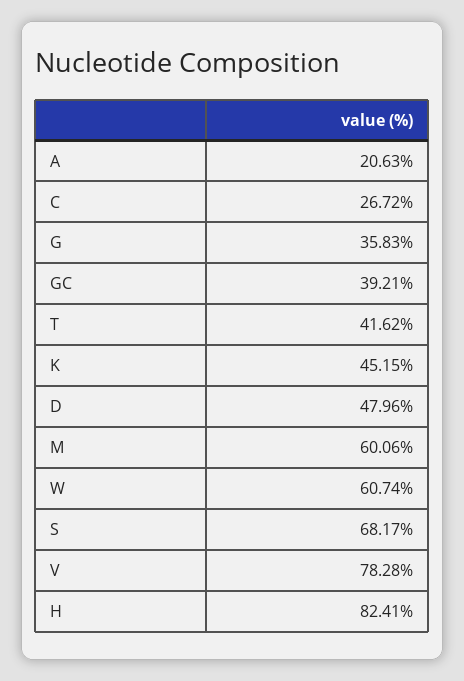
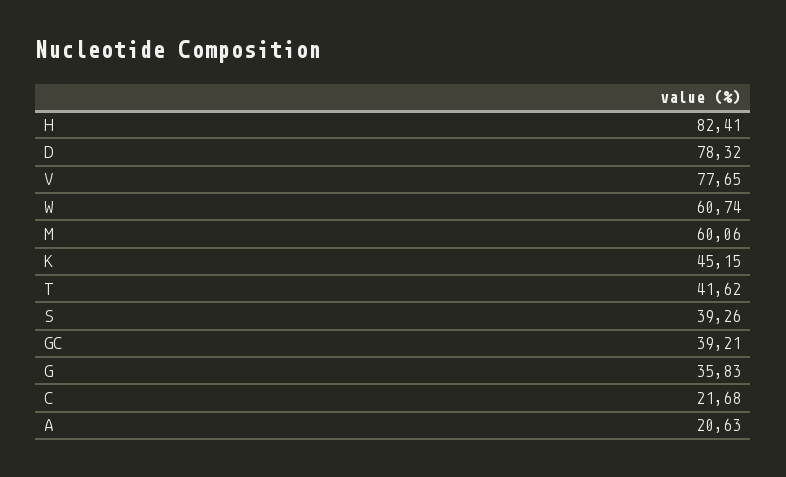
C: 26.72 -> 21.68
D: 47.96 -> 78.32
S: 68.17 -> 39.26
V: 78.28 -> 77.65

